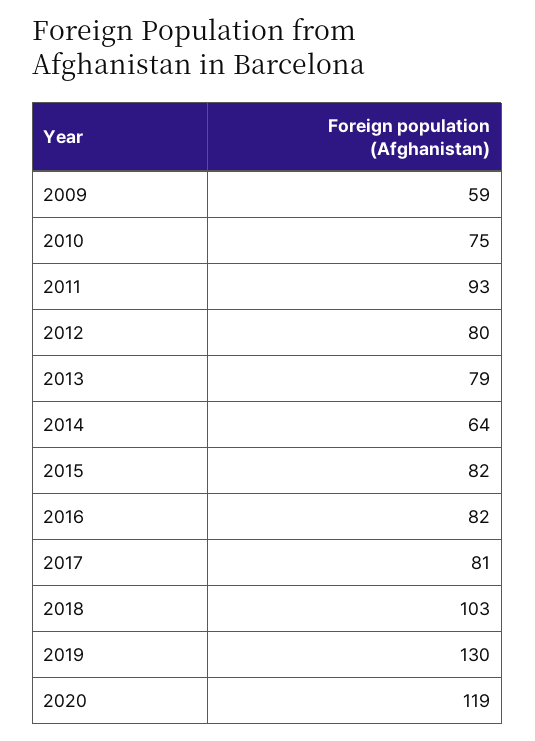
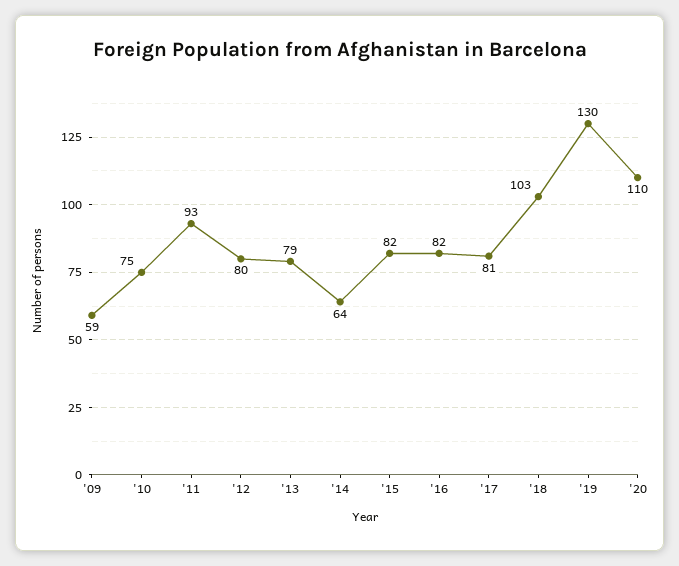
2020: 119 -> 110

